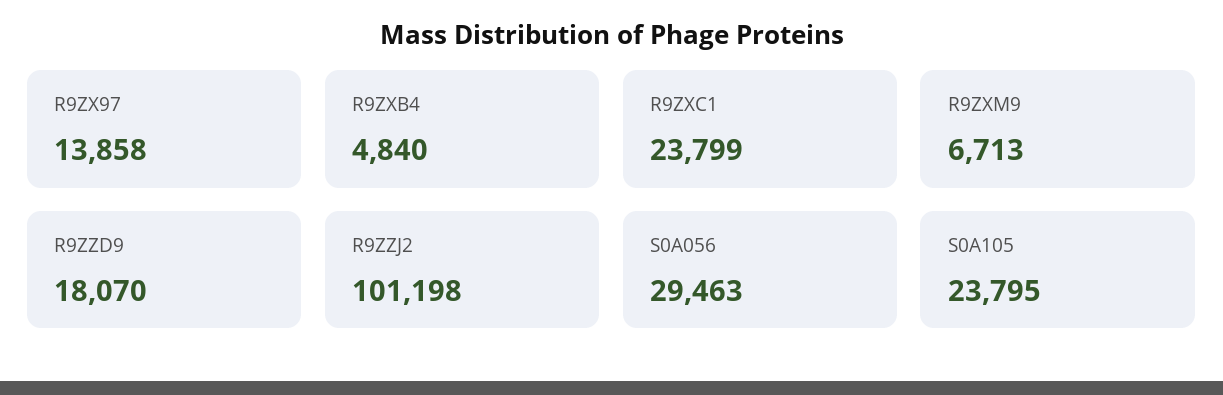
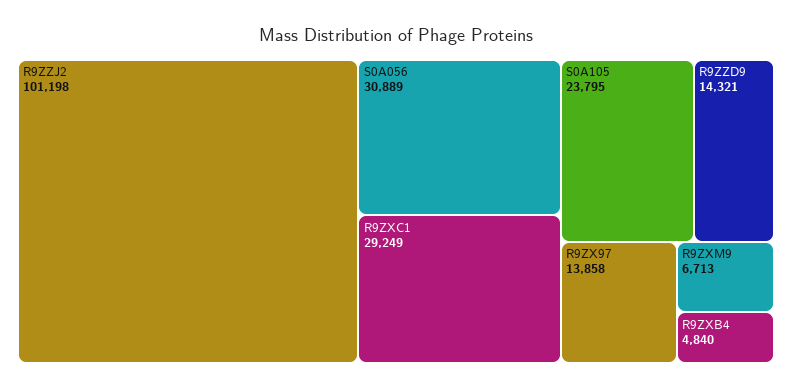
R9ZXC1: 23799 -> 29249
R9ZZD9: 18070 -> 14321
S0A056: 29463 -> 30889

